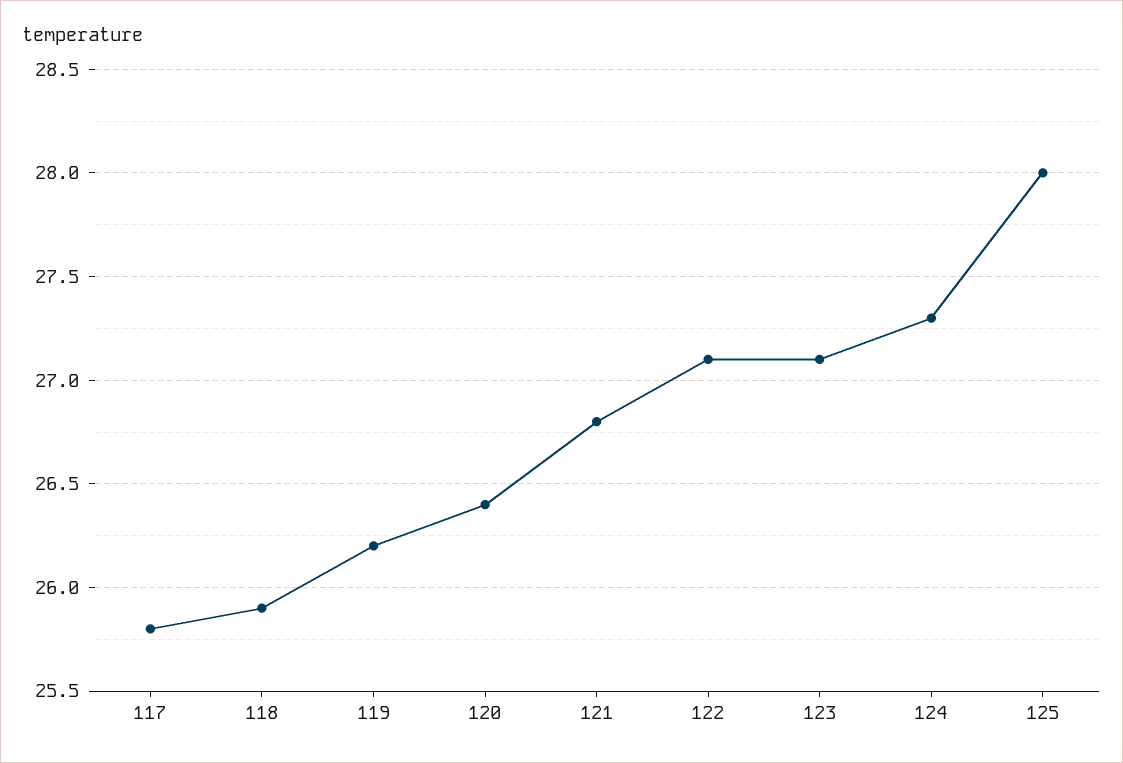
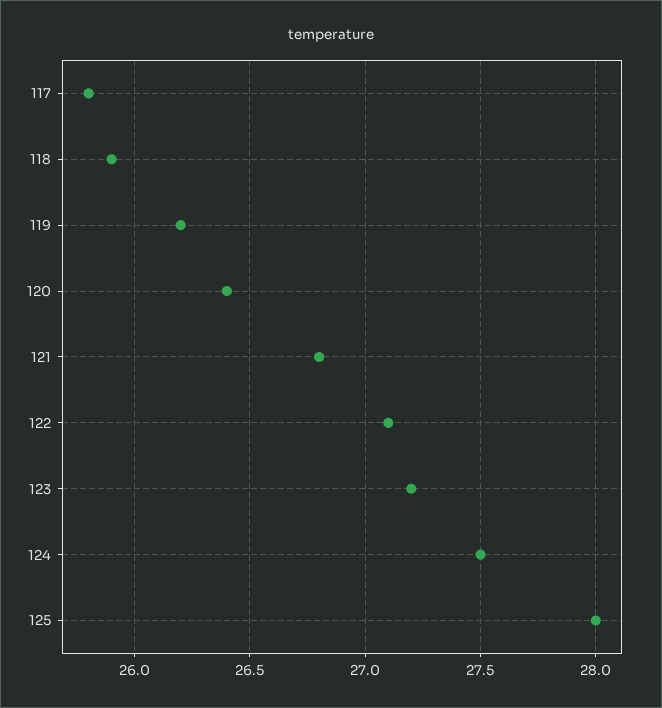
123: 27.1 -> 27.2
124: 27.3 -> 27.5

